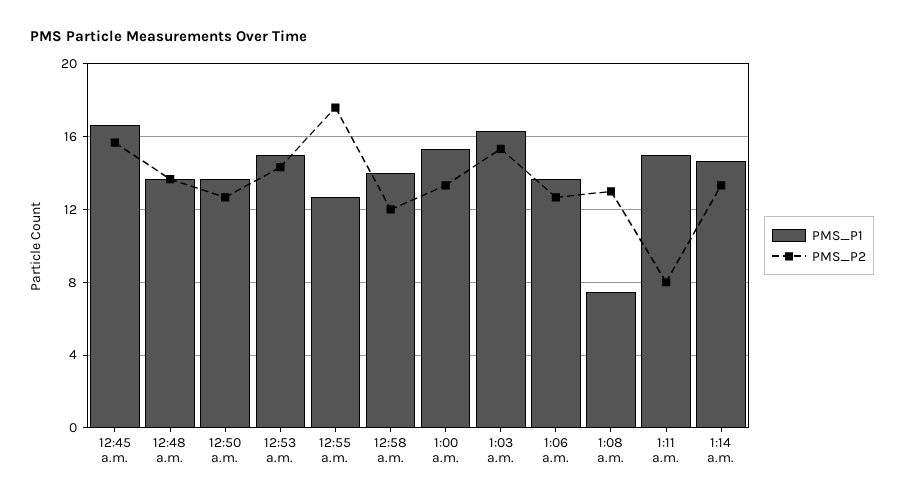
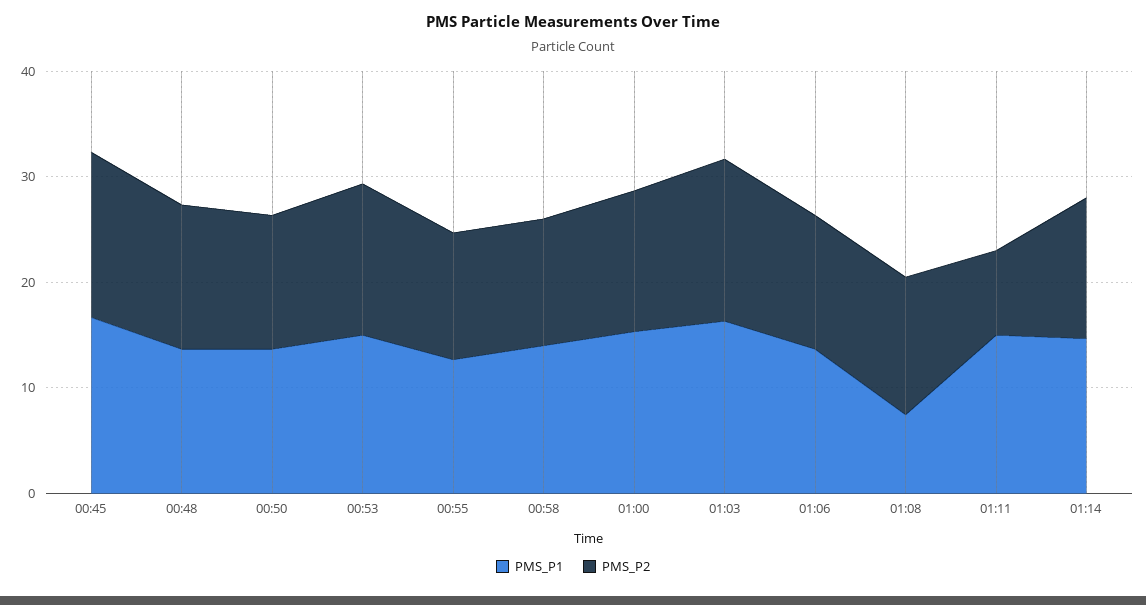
PMS_P2, 12:55 a.m.: 17.5 -> 12

